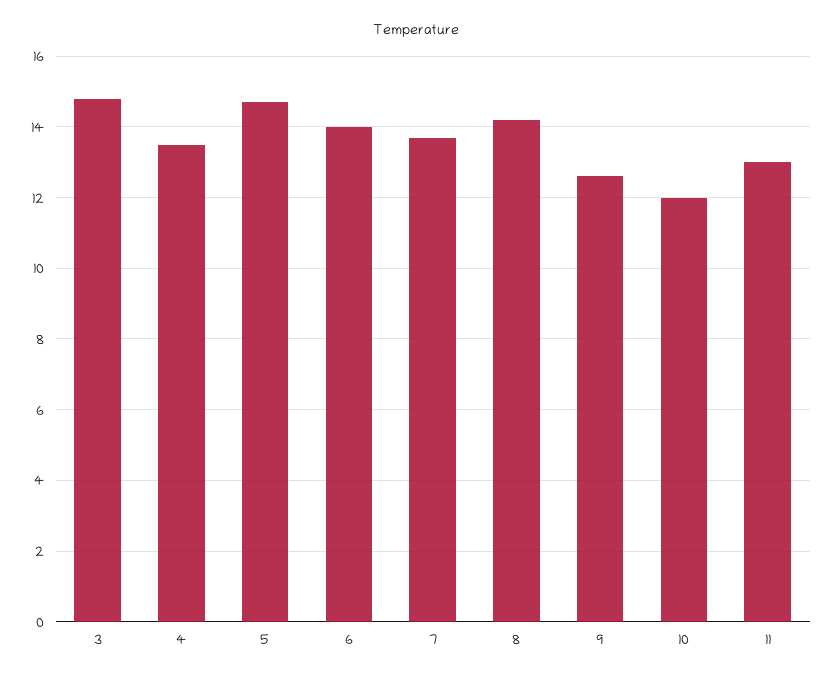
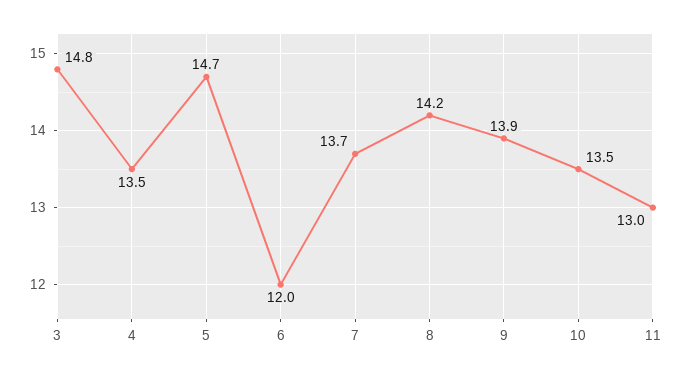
6: 14 -> 12
9: 12.5 -> 13.9
10: 12 -> 13.5

